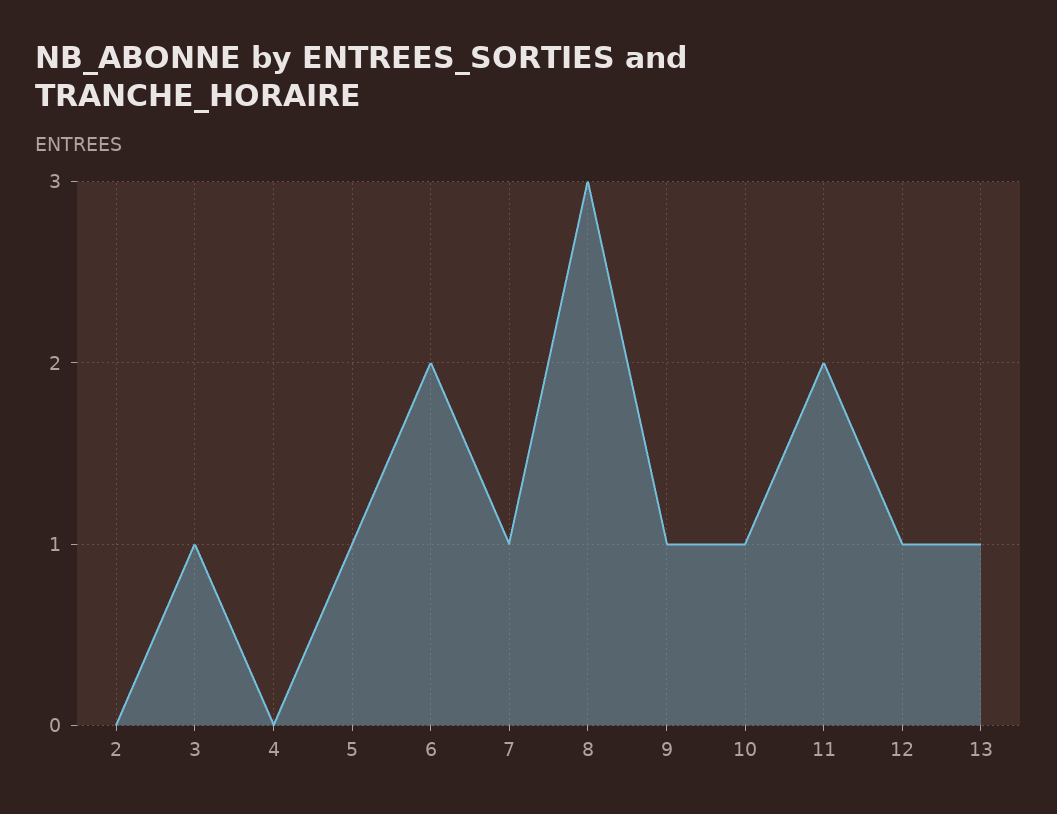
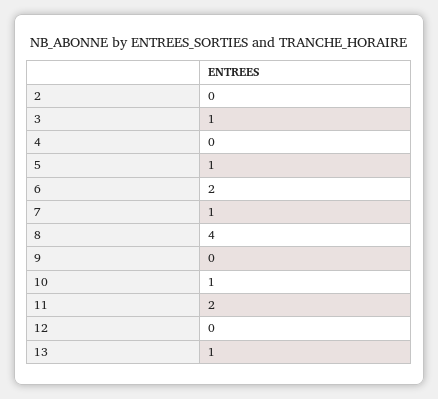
8: 3 -> 4
9: 1 -> 0
12: 1 -> 0

